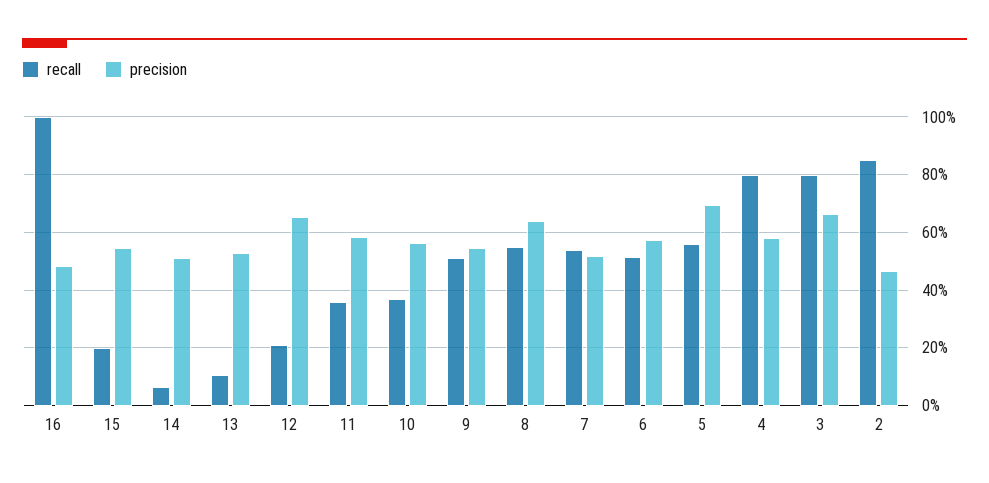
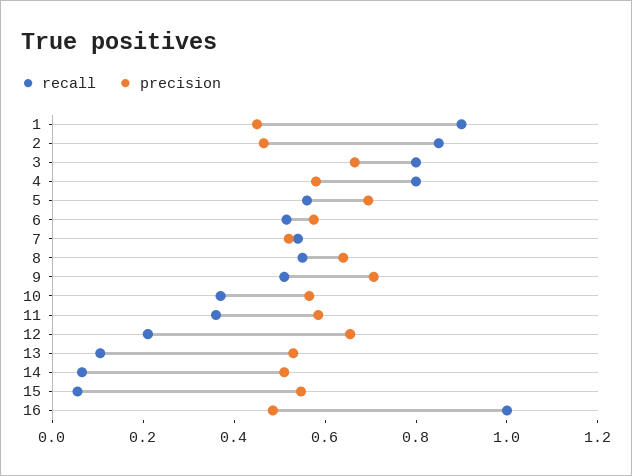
recall, 15: 0.2 -> 0.05
precision, 9: 0.55 -> 0.7
recall, 1: none -> 0.9
precision, 1: none -> 0.45

